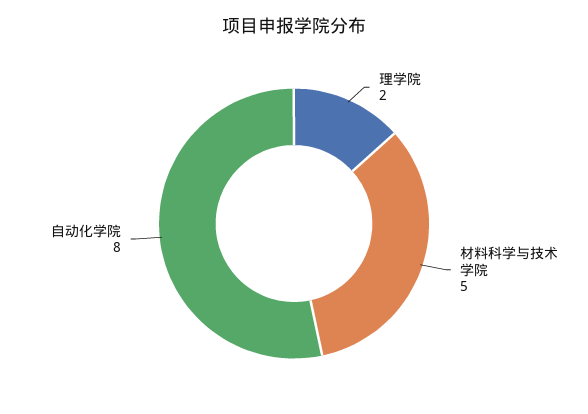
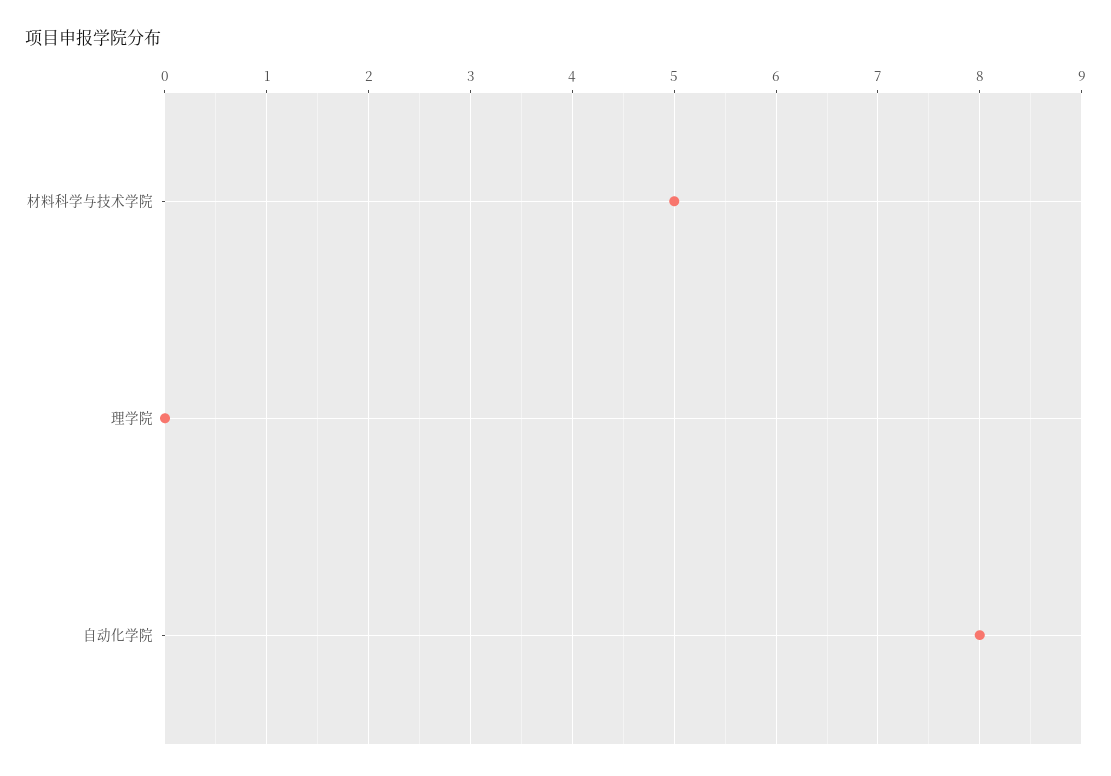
理学院: 2 -> 0

